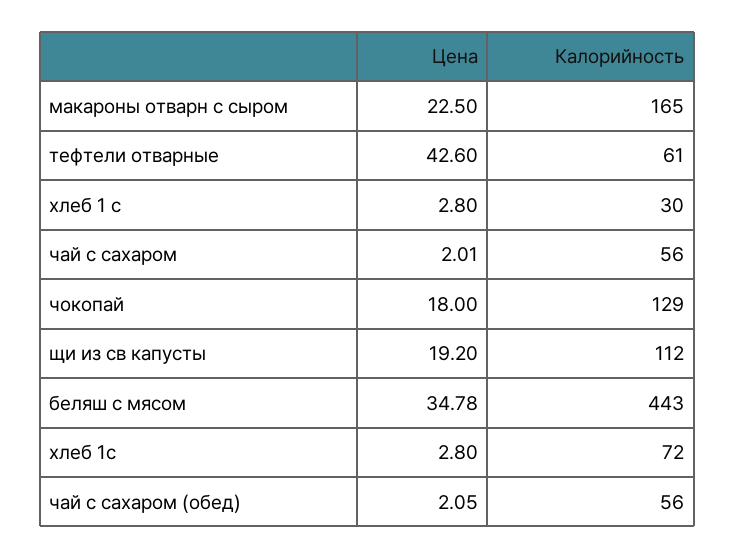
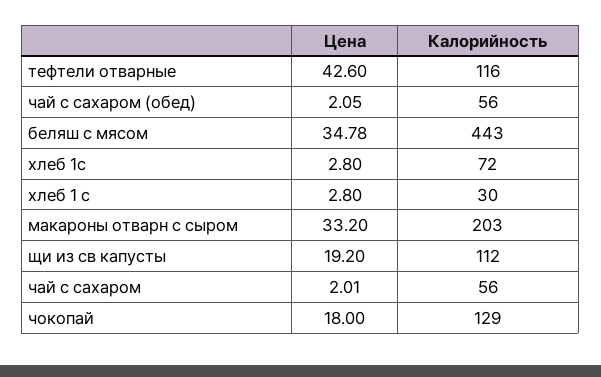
Цена, макароны отварн с сыром: 22.5 -> 33.2
Калорийность, макароны отварн с сыром: 165 -> 203
Калорийность, тефтели отварные: 61 -> 116

